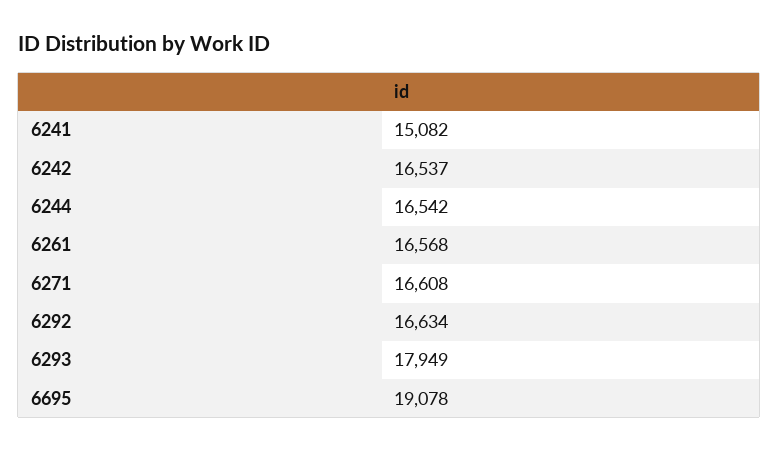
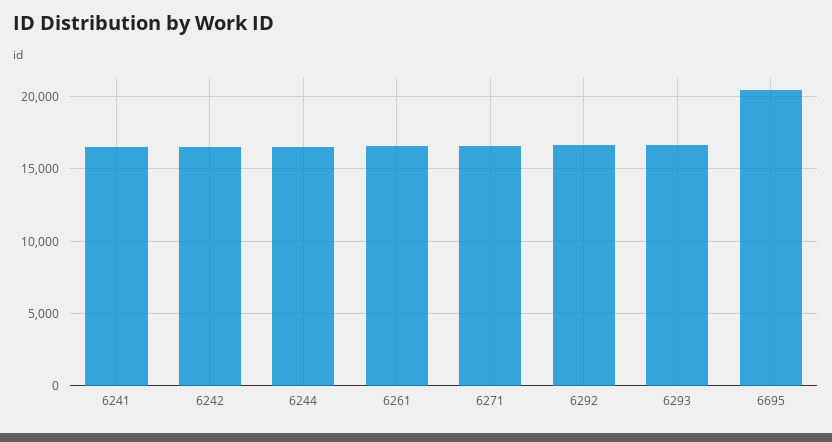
6241: 15082 -> 16500
6293: 17949 -> 16500
6695: 19078 -> 20500

